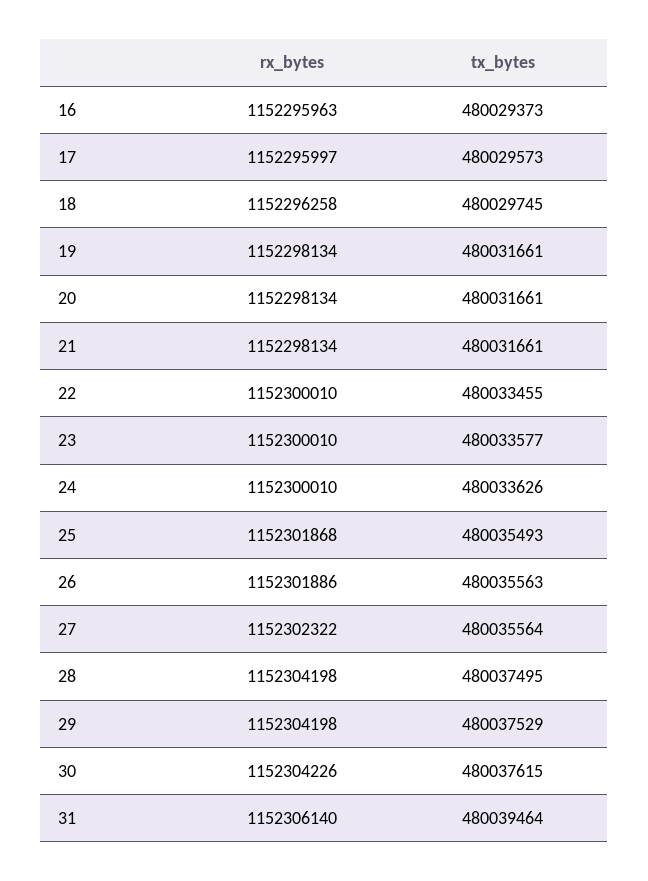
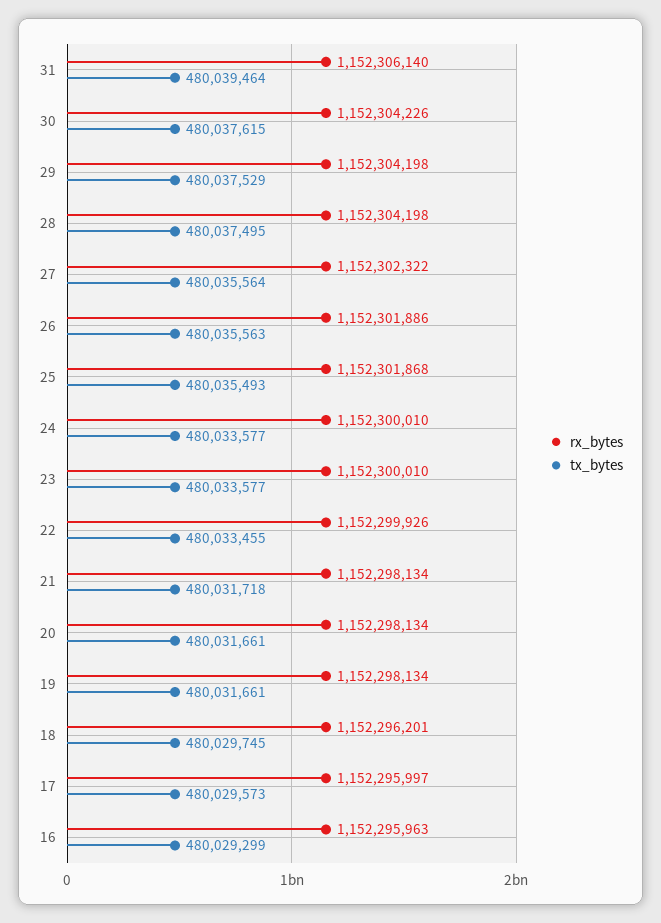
tx_bytes, 16: 480029373 -> 480029299
rx_bytes, 18: 1152296258 -> 1152296201
tx_bytes, 21: 480031661 -> 480031718
rx_bytes, 22: 1152300010 -> 1152299926
tx_bytes, 24: 480033626 -> 480033577

